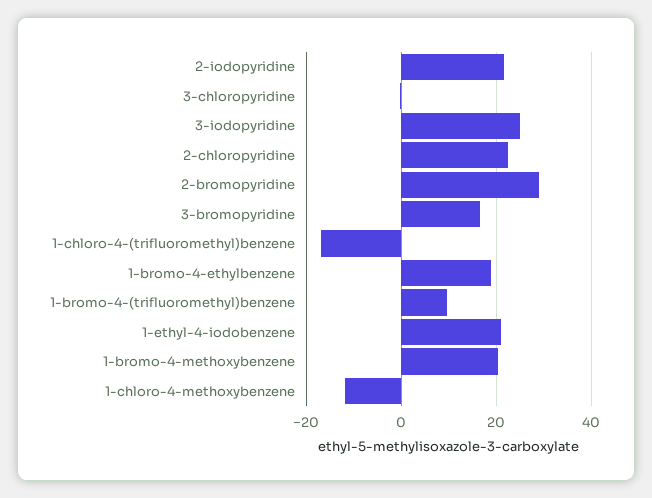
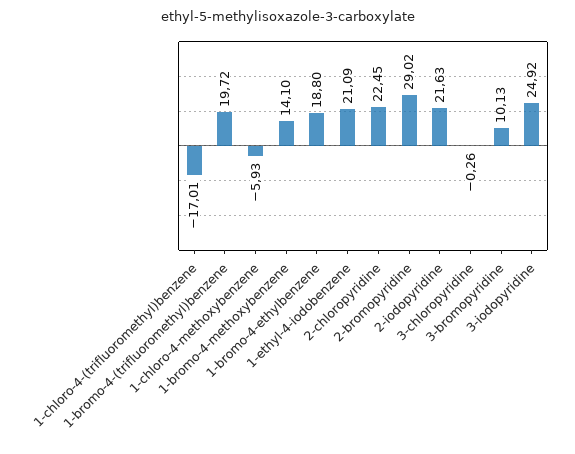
3-bromopyridine: 16 -> 10.13
1-bromo-4-(trifluoromethyl)benzene: 10 -> 19.72
1-bromo-4-methoxybenzene: 20 -> 14.1
1-chloro-4-methoxybenzene: -12 -> -5.93

